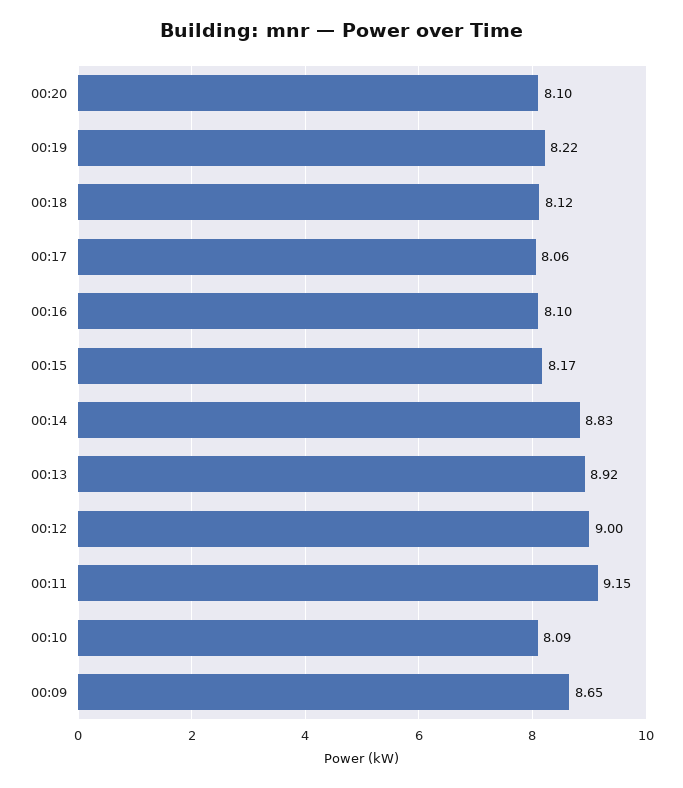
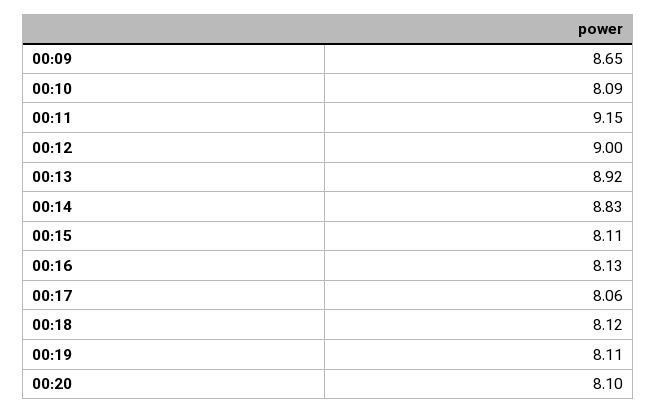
00:19: 8.22 -> 8.11
00:16: 8.1 -> 8.13
00:15: 8.17 -> 8.11

